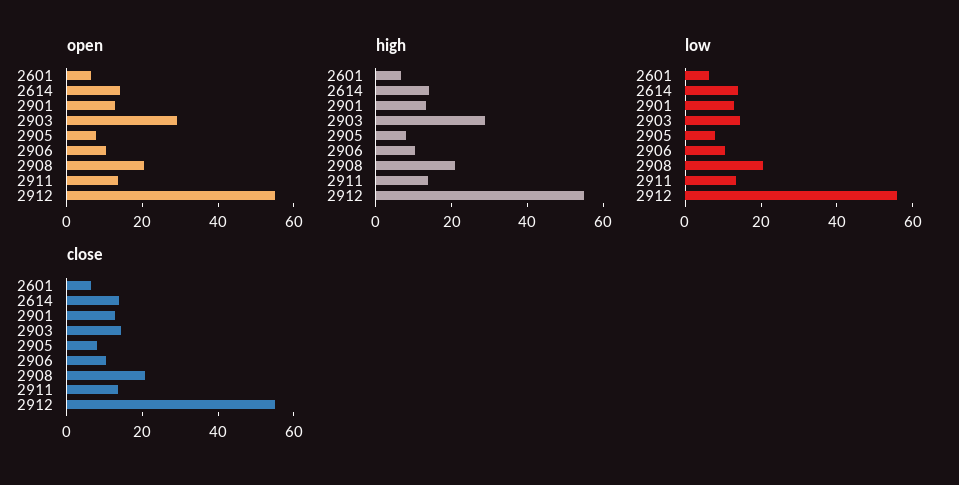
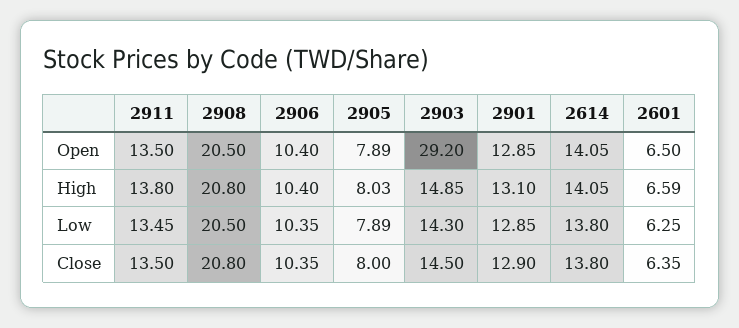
open, 2912: 55 -> none
high, 2903: 30 -> 14.85
high, 2912: 55 -> none
low, 2912: 55 -> none
close, 2912: 55 -> none

